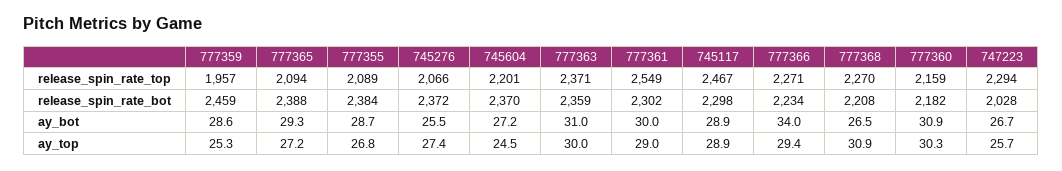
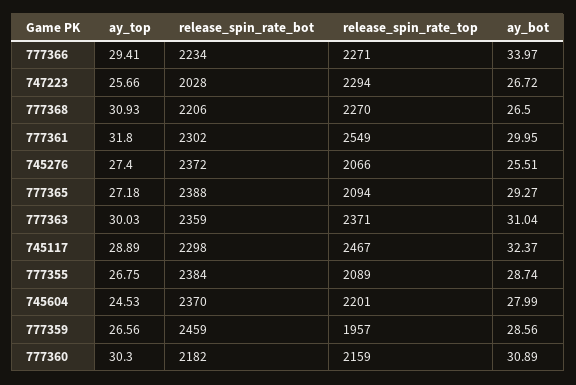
777368, release_spin_rate_bot: 2208 -> 2206
745604, ay_bot: 27.2 -> 27.99
745117, ay_bot: 28.9 -> 32.37
777359, ay_top: 25.3 -> 26.56
777361, ay_top: 29 -> 31.8

